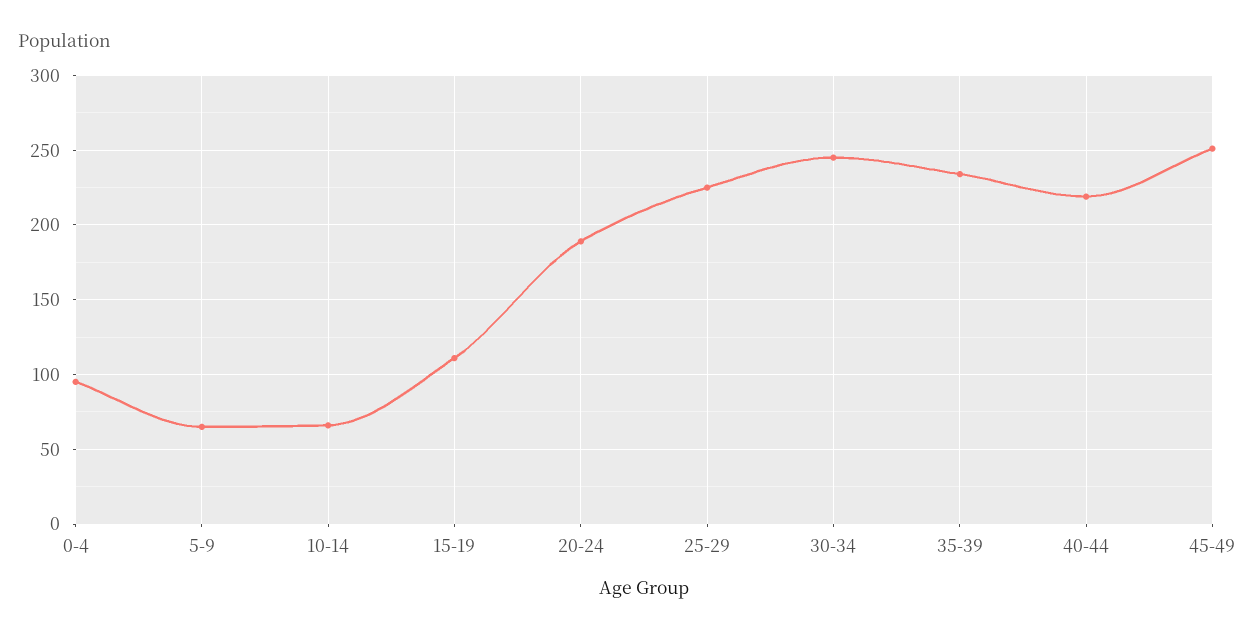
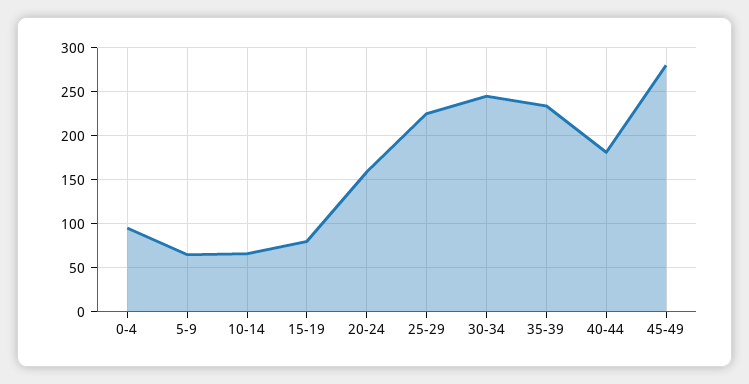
15-19: 110 -> 80
20-24: 190 -> 160
40-44: 220 -> 180
45-49: 250 -> 280

